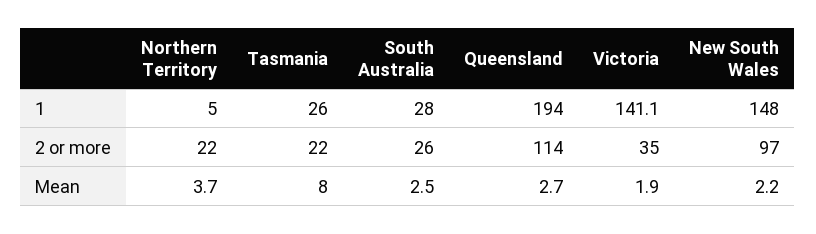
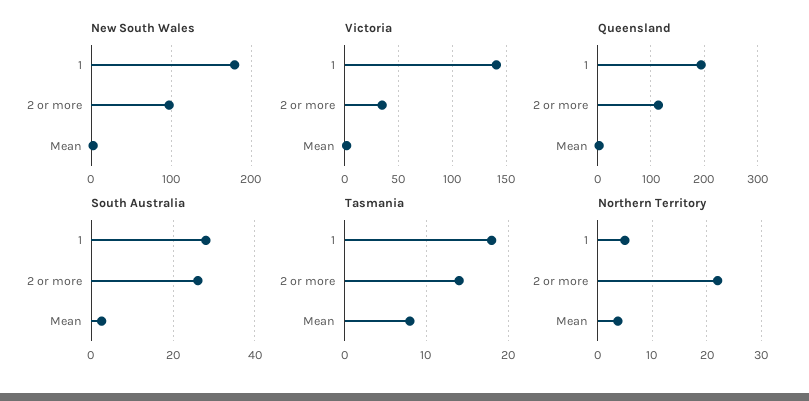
Tasmania, 1: 26 -> 18
New South Wales, 1: 148 -> 180
Tasmania, 2 or more: 22 -> 14

